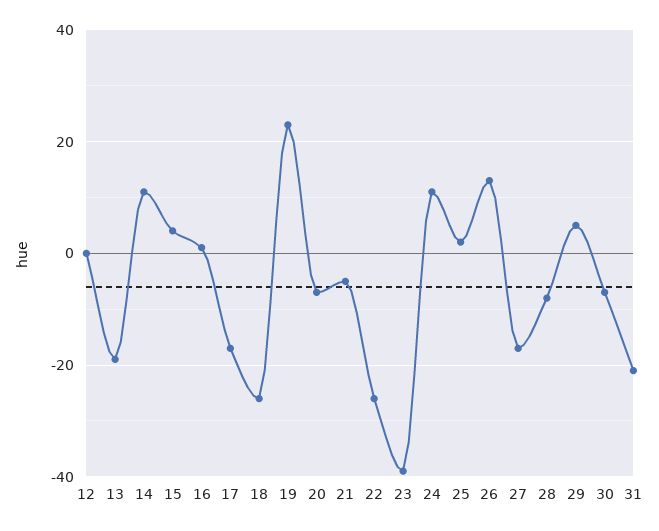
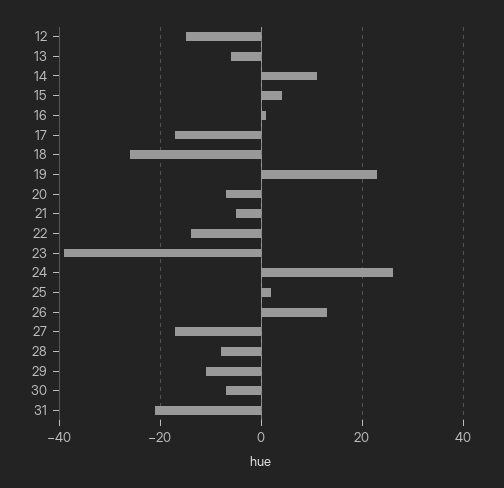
12: 0 -> -15
13: -20 -> -5
22: -25 -> -15
24: 10 -> 25
29: 5 -> -10

